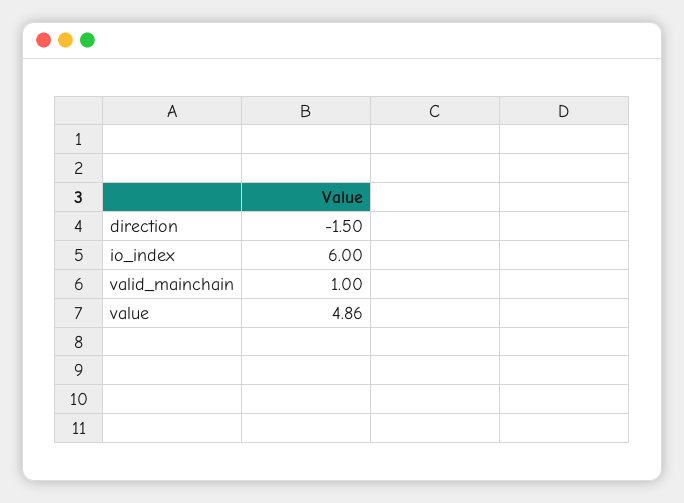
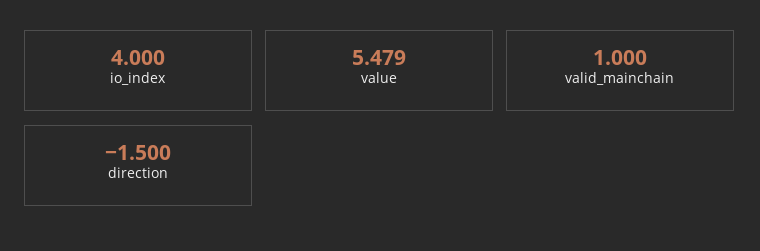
io_index: 6 -> 4
value: 4.86 -> 5.479

